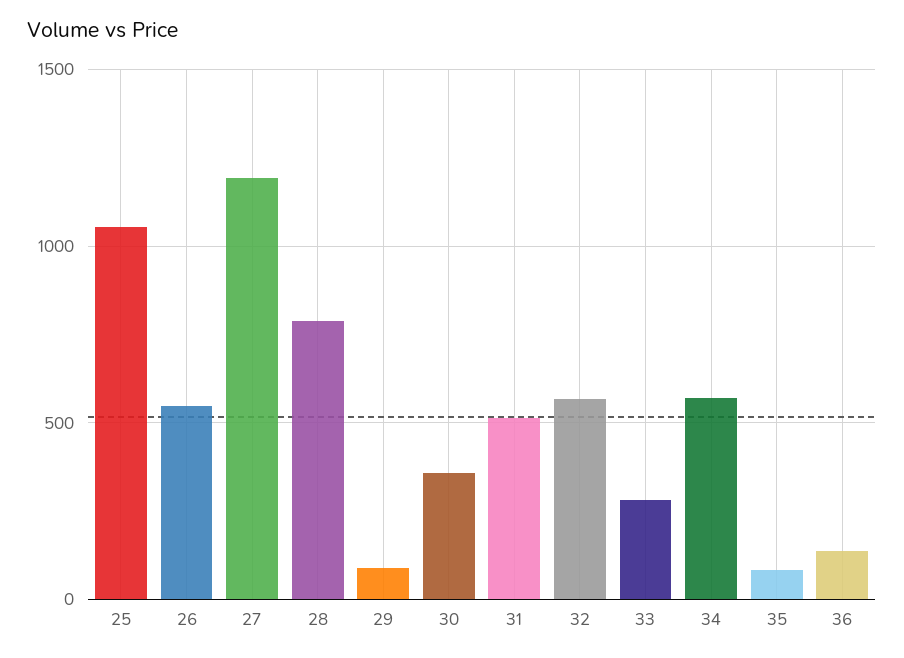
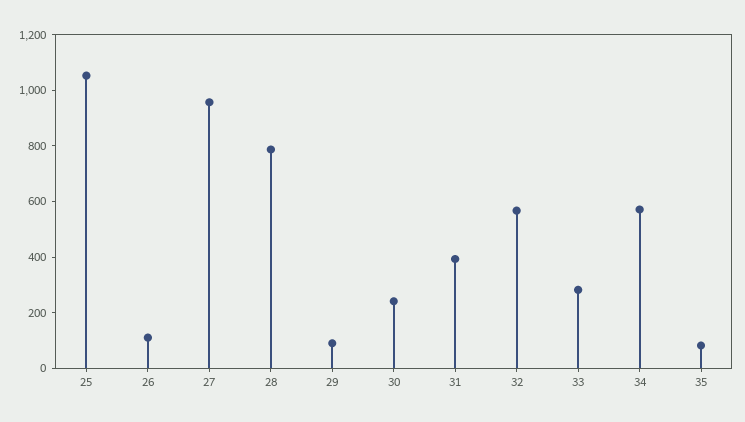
26: 550 -> 100
27: 1200 -> 950
30: 350 -> 250
31: 500 -> 400
36: 150 -> none

